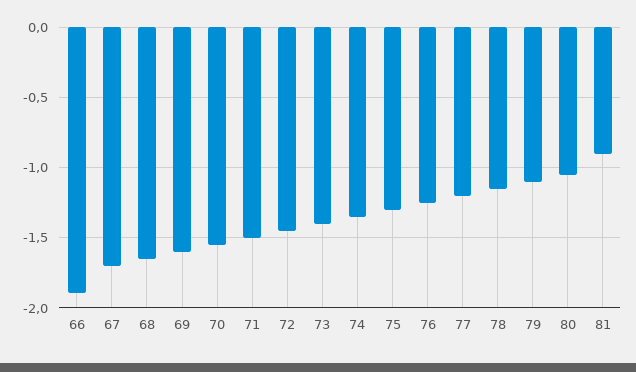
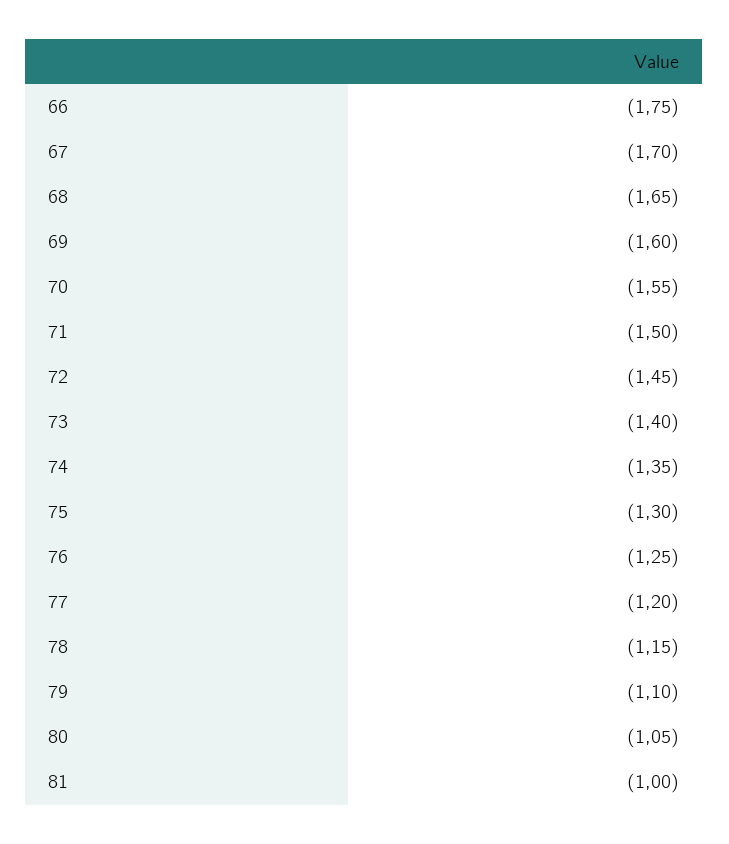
66: -1.9 -> -1.75
81: -0.9 -> -1

